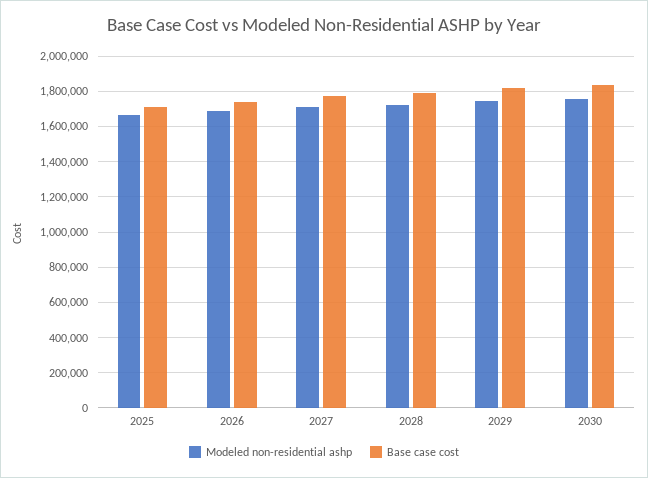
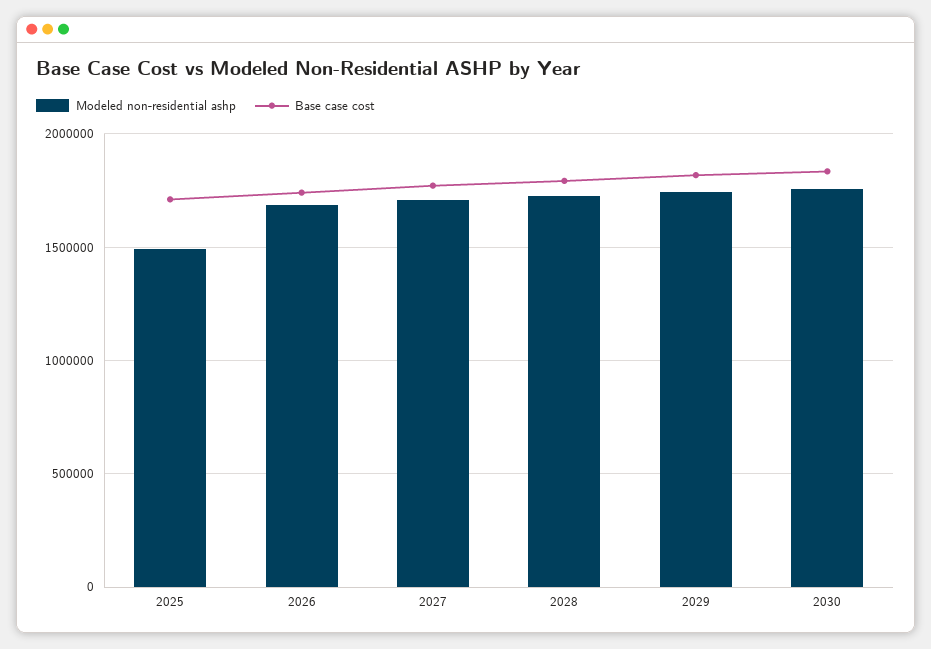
Modeled non-residential ashp, 2025: 1650000 -> 1500000

